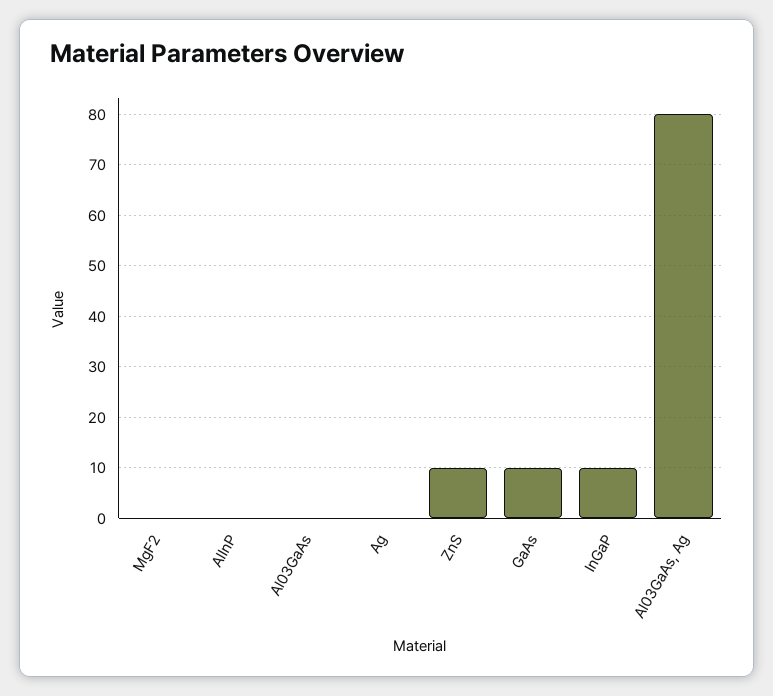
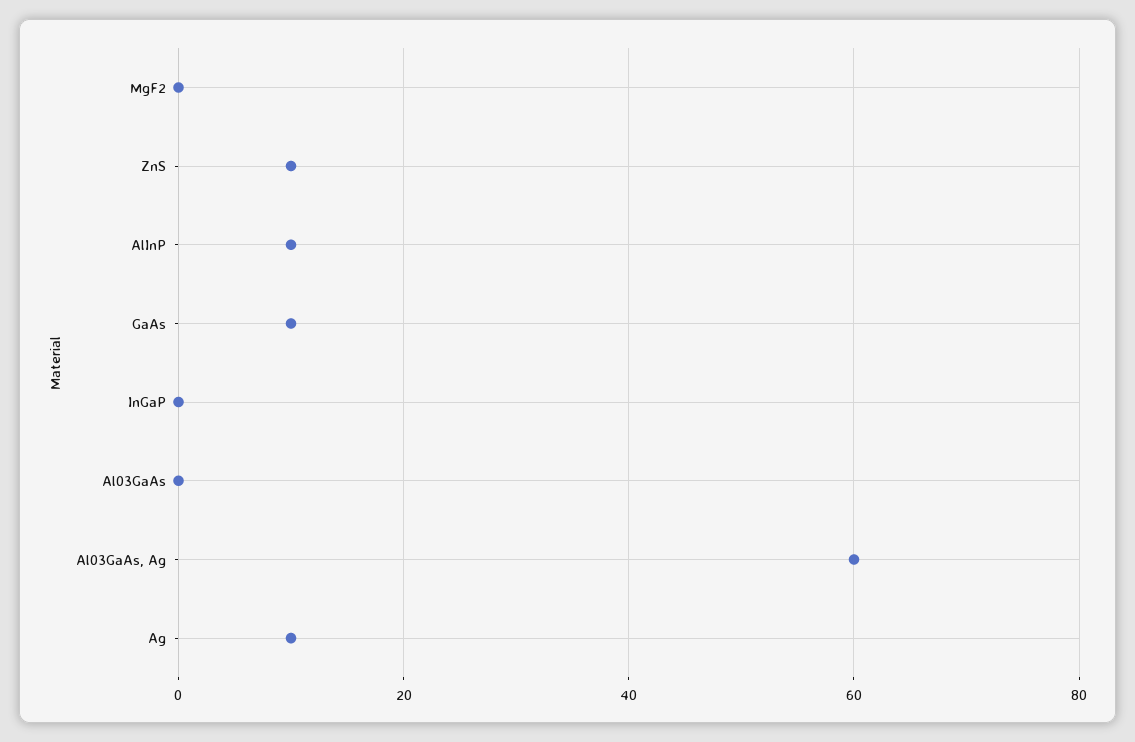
AlInP: 0 -> 10
Ag: 0 -> 10
InGaP: 10 -> 0
Al03GaAs, Ag: 80 -> 60

